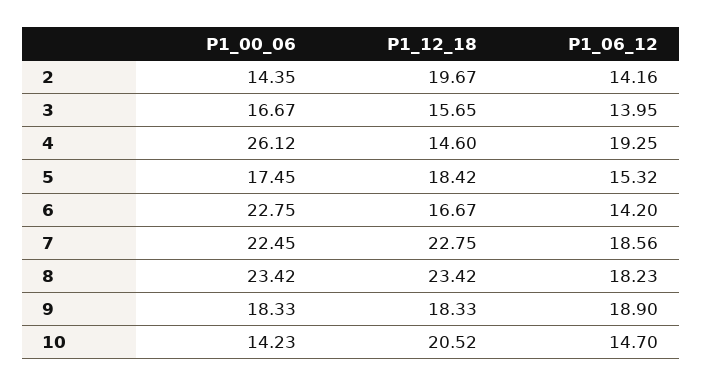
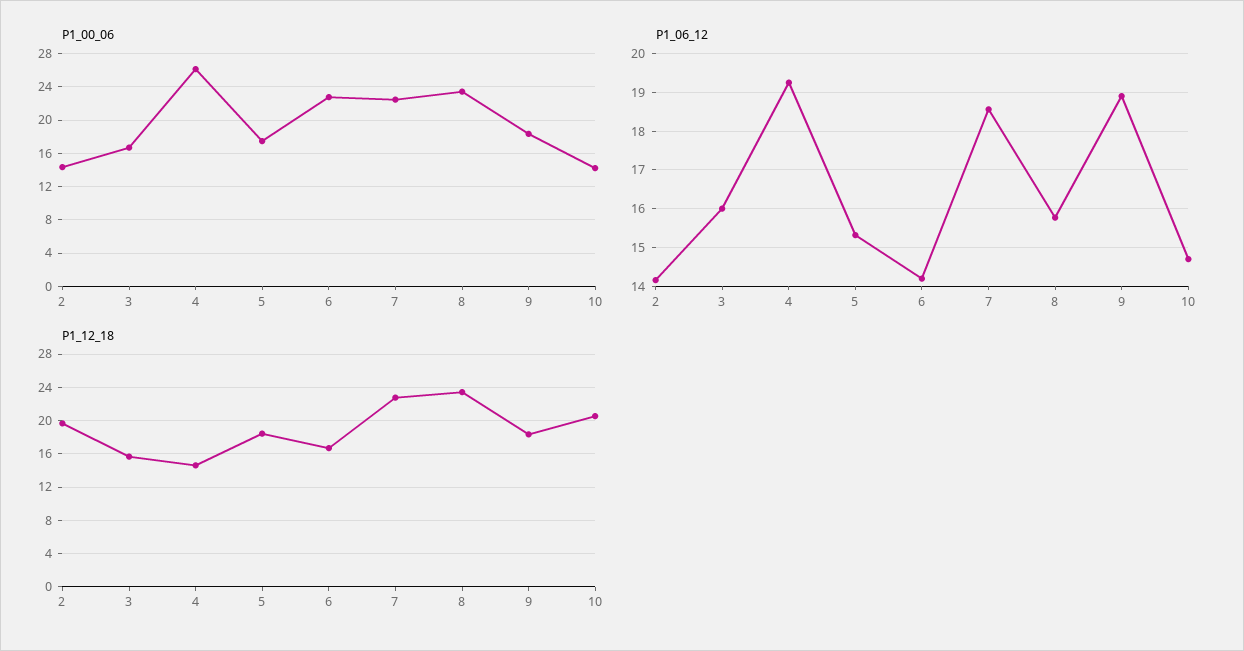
P1_06_12, 3: 13.95 -> 16
P1_06_12, 8: 18.23 -> 15.8

